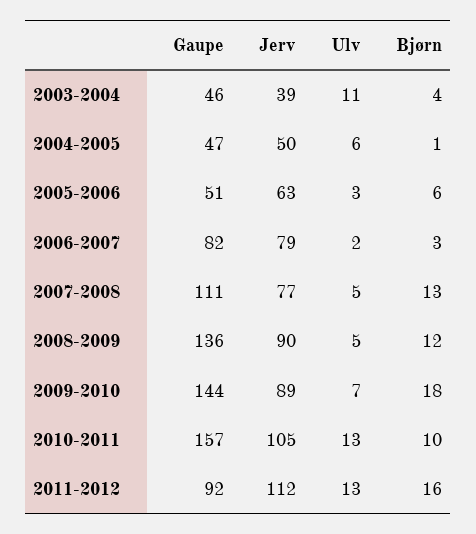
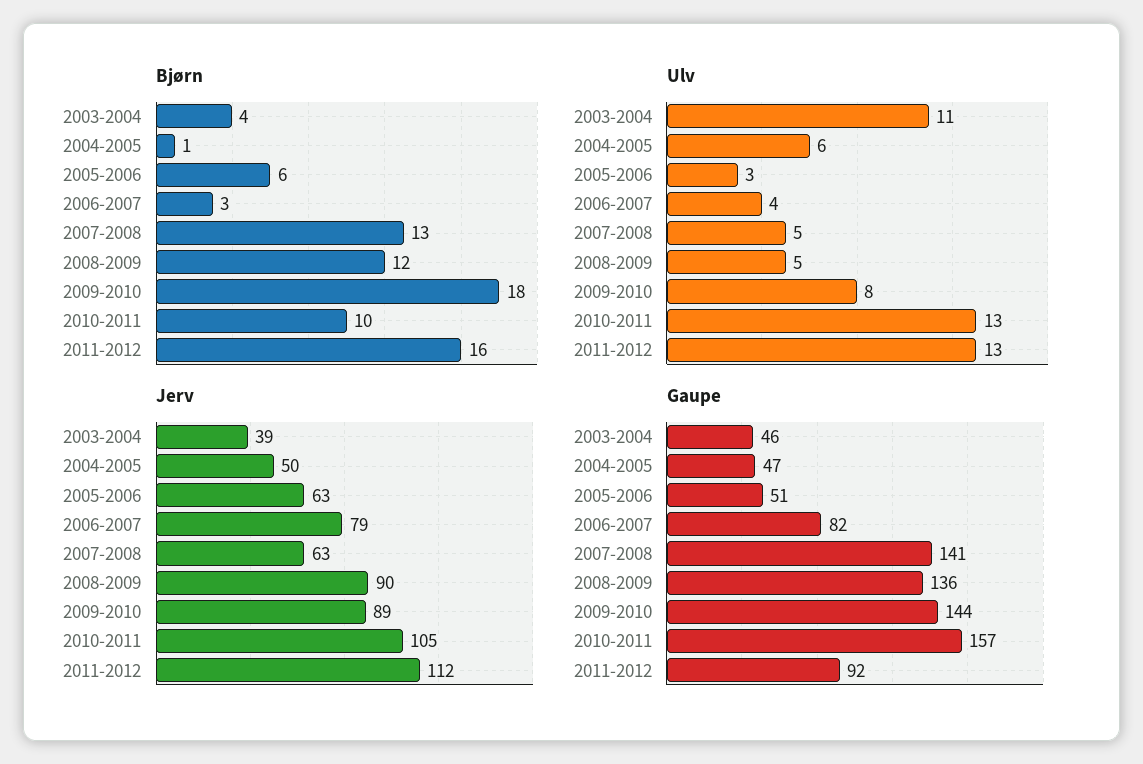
Ulv, 2006-2007: 2 -> 4
Gaupe, 2007-2008: 111 -> 141
Jerv, 2007-2008: 77 -> 63
Ulv, 2009-2010: 7 -> 8

